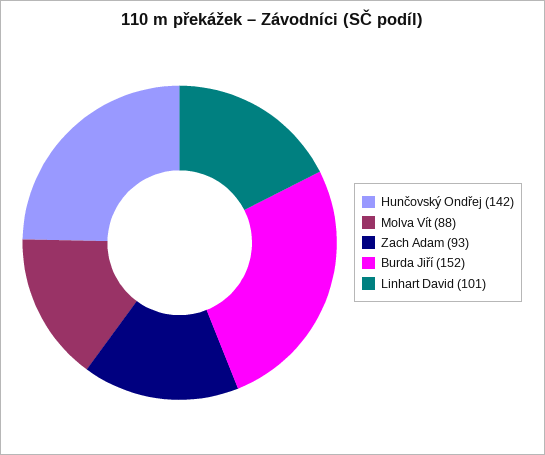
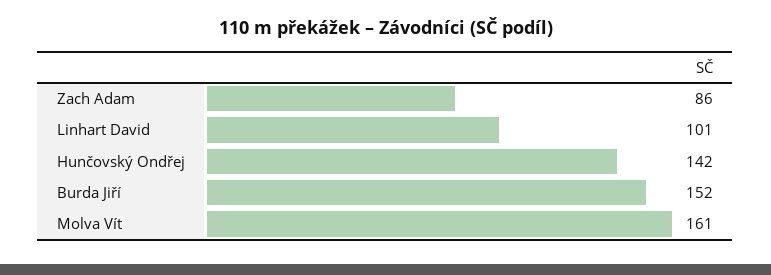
Molva Vít: 88 -> 161
Zach Adam: 93 -> 86

